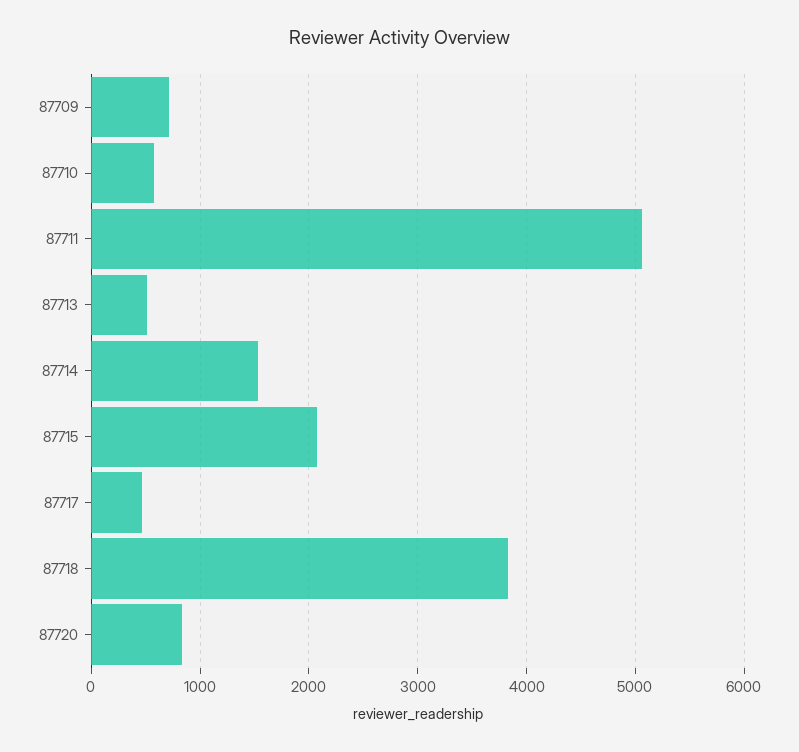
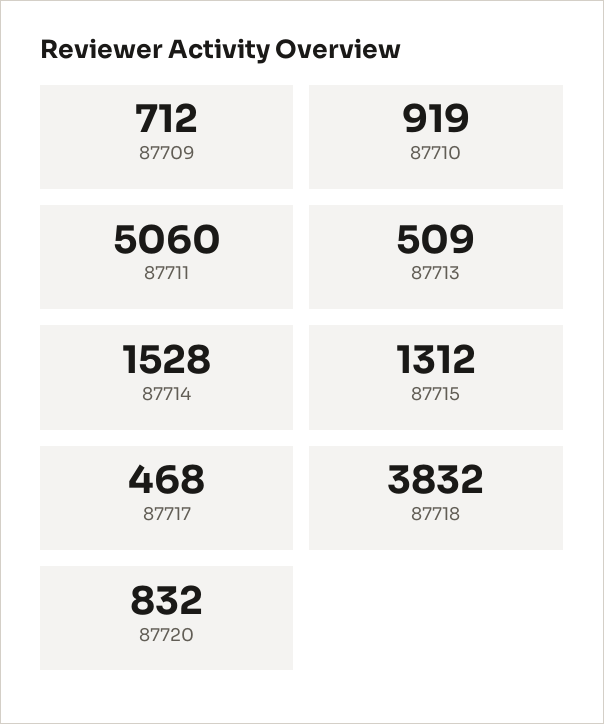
87710: 600 -> 919
87715: 2100 -> 1312

